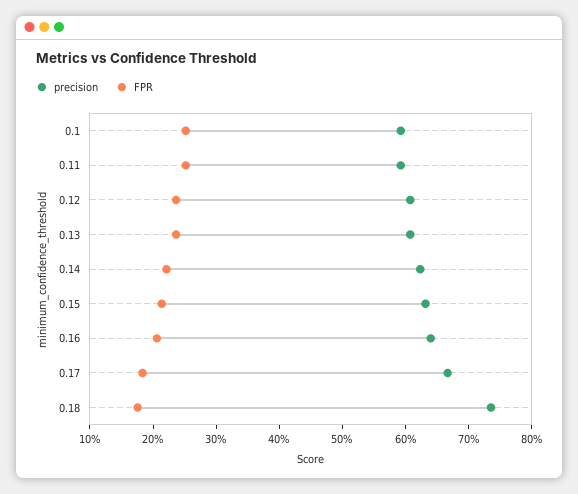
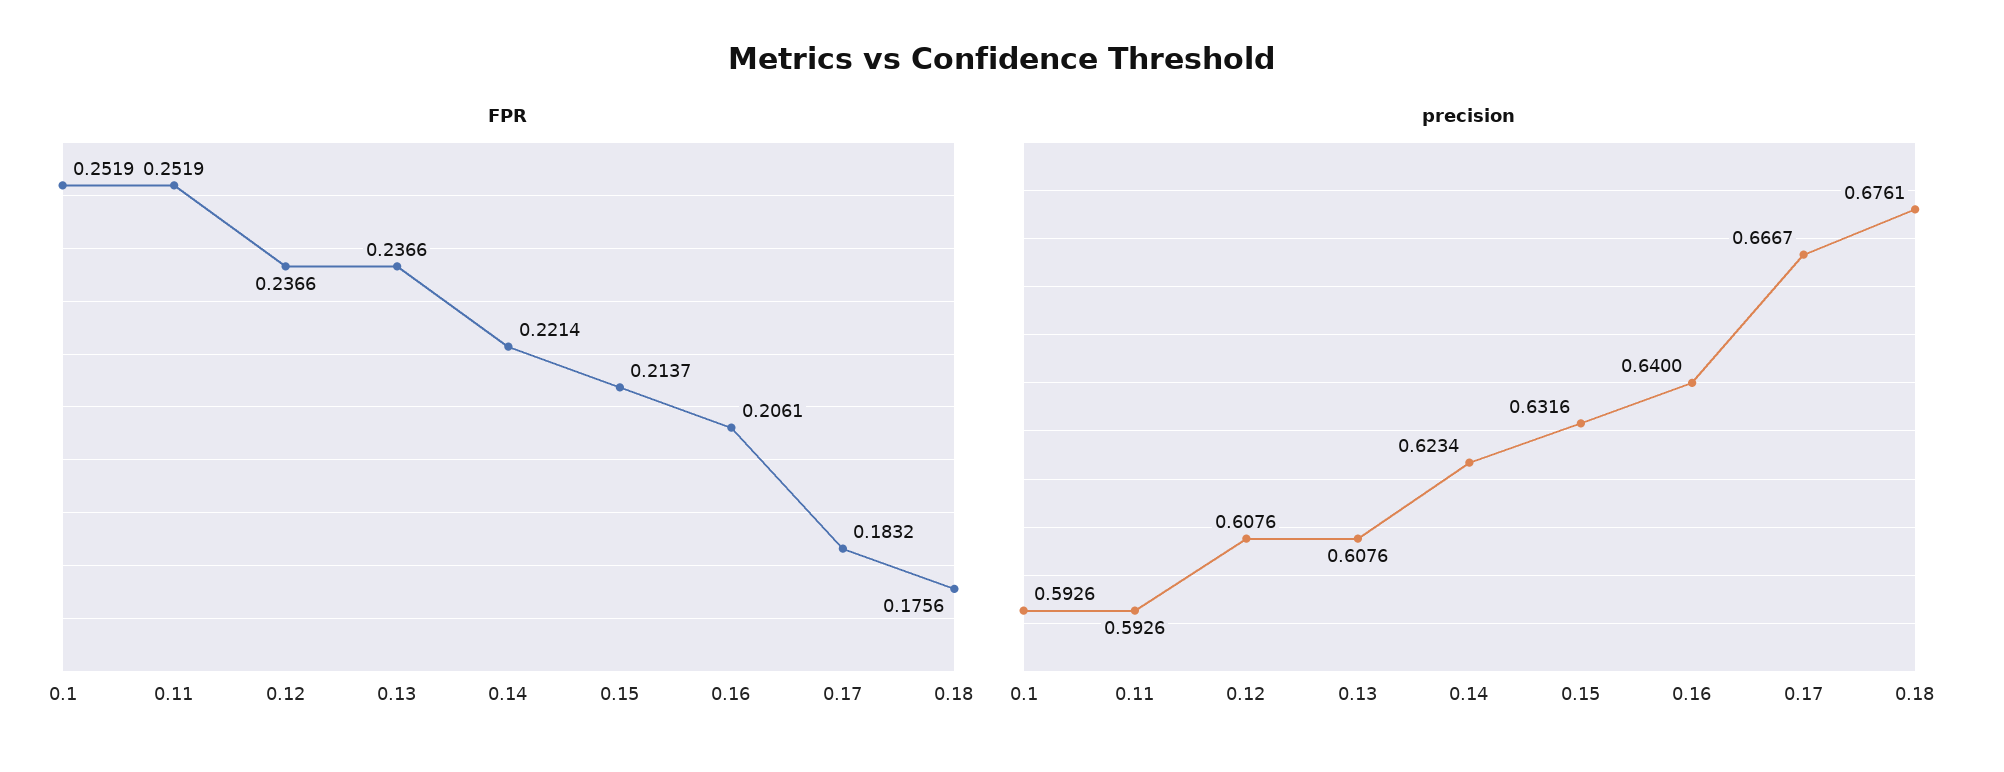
precision, 0.18: 0.74 -> 0.6761

